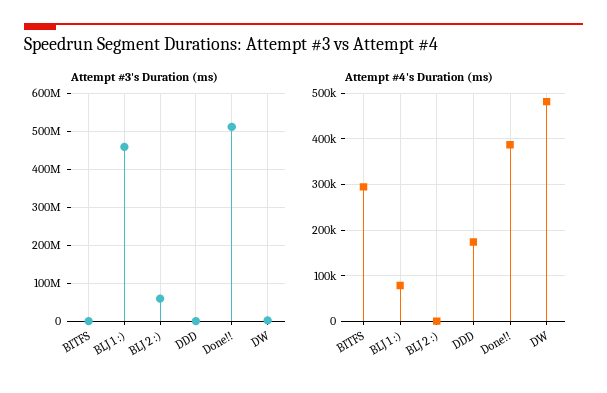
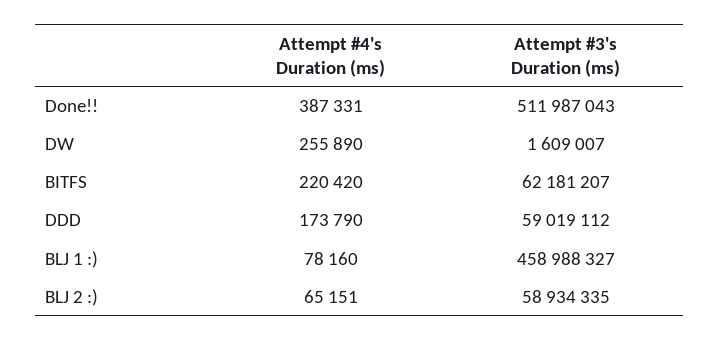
Attempt #3's Duration (ms), BITFS: 0 -> 62181207
Attempt #3's Duration (ms), DDD: 0 -> 59019112
Attempt #4's Duration (ms), BITFS: 300000 -> 220420
Attempt #4's Duration (ms), BLJ 2 :): 0 -> 65151
Attempt #4's Duration (ms), DW: 480000 -> 255890

